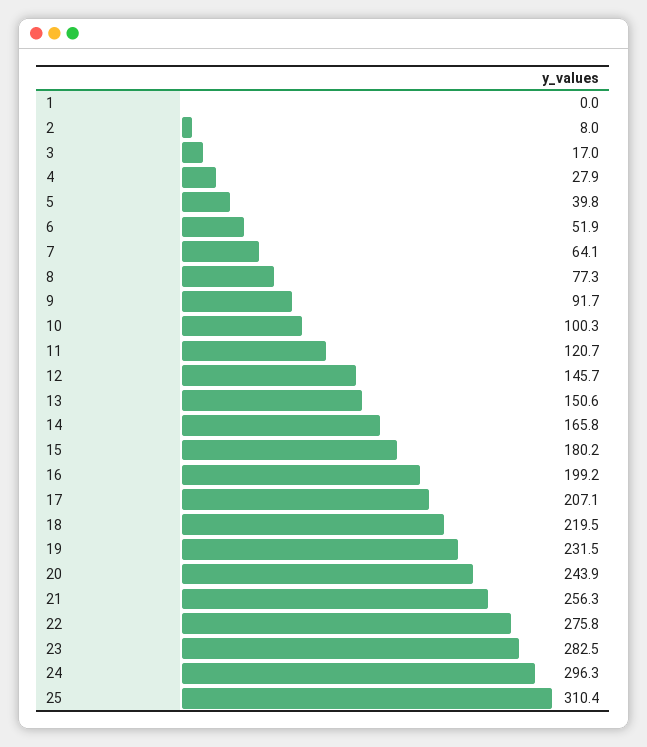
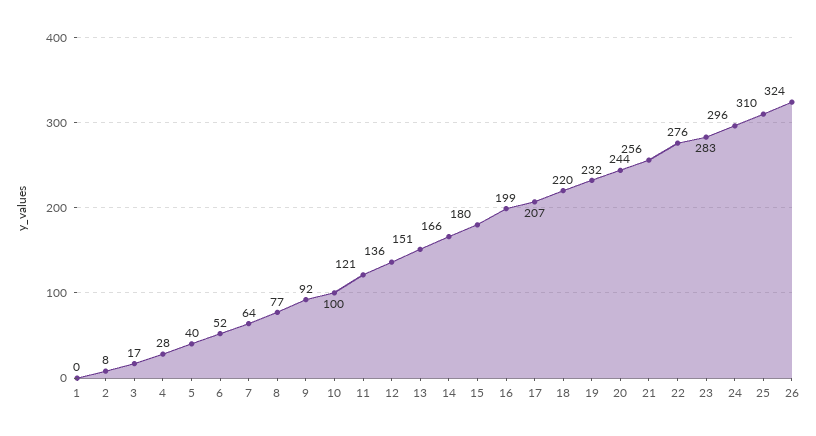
12: 145.7 -> 136
26: none -> 324

